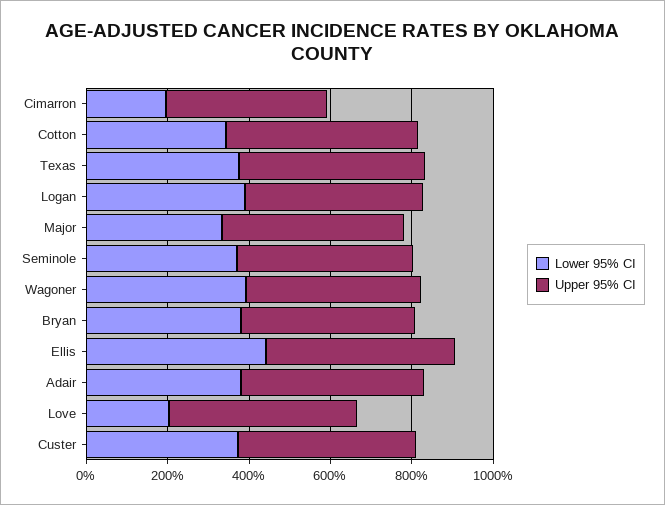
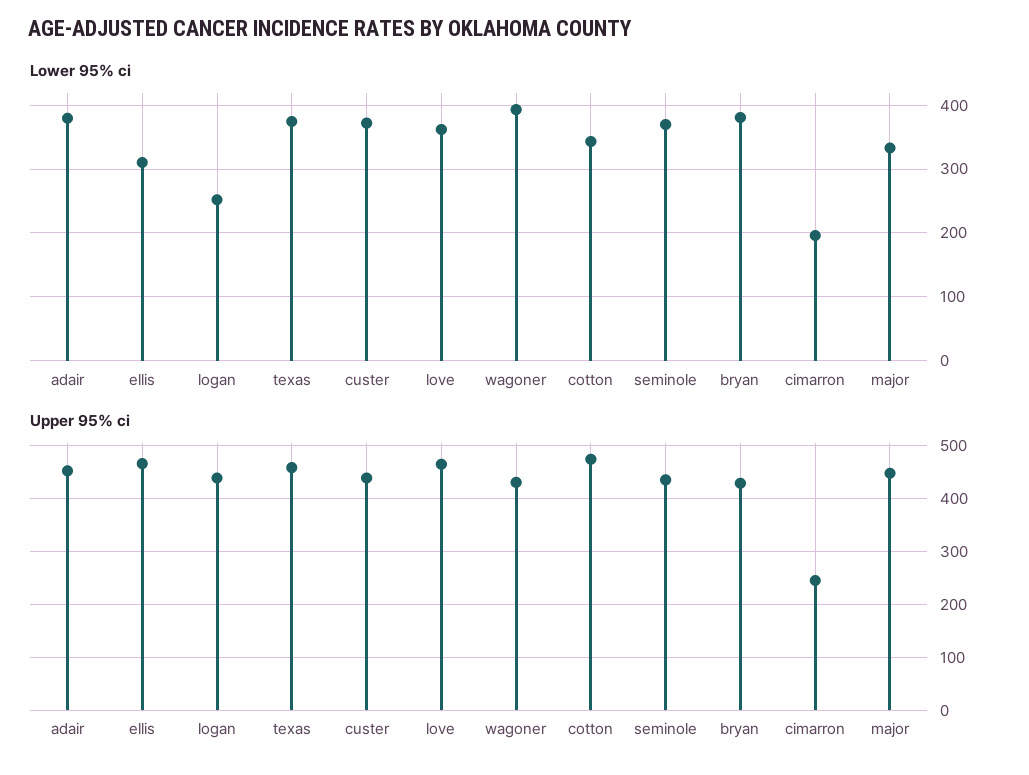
Upper 95% CI, Cimarron: 400 -> 240
Lower 95% CI, Logan: 400 -> 250
Lower 95% CI, Ellis: 450 -> 310
Lower 95% CI, Love: 200 -> 360

